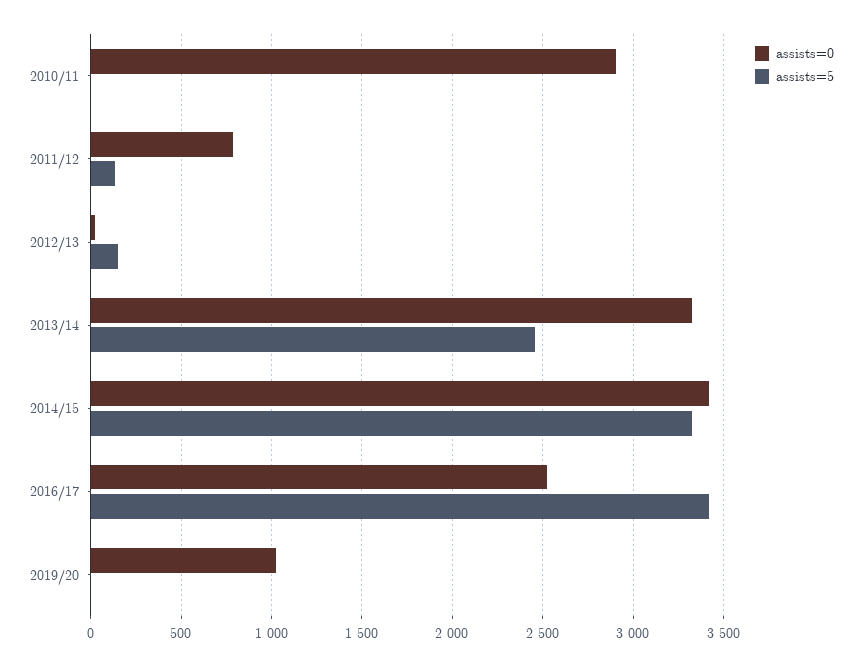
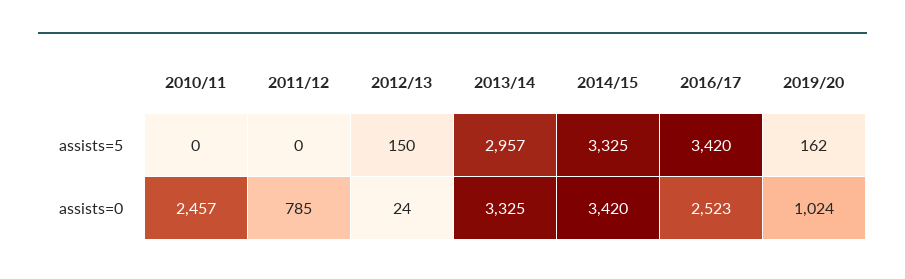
assists=0, 2010/11: 2900 -> 2457
assists=5, 2011/12: 150 -> 0
assists=5, 2013/14: 2450 -> 2957
assists=5, 2019/20: 0 -> 162

